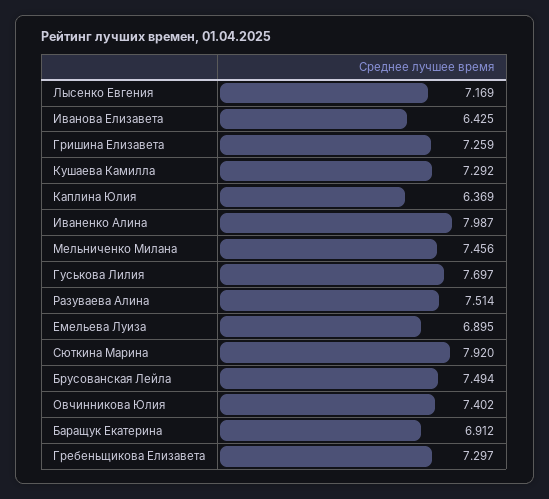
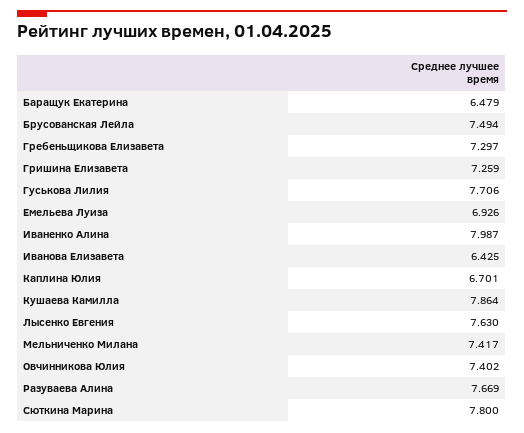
Лысенко Евгения: 7.169 -> 7.63
Кушаева Камилла: 7.292 -> 7.864
Каплина Юлия: 6.369 -> 6.701
Мельниченко Милана: 7.456 -> 7.417
Гуськова Лилия: 7.697 -> 7.706
Разуваева Алина: 7.514 -> 7.669
Емельева Луиза: 6.895 -> 6.926
Сюткина Марина: 7.92 -> 7.8
Баращук Екатерина: 6.912 -> 6.479

